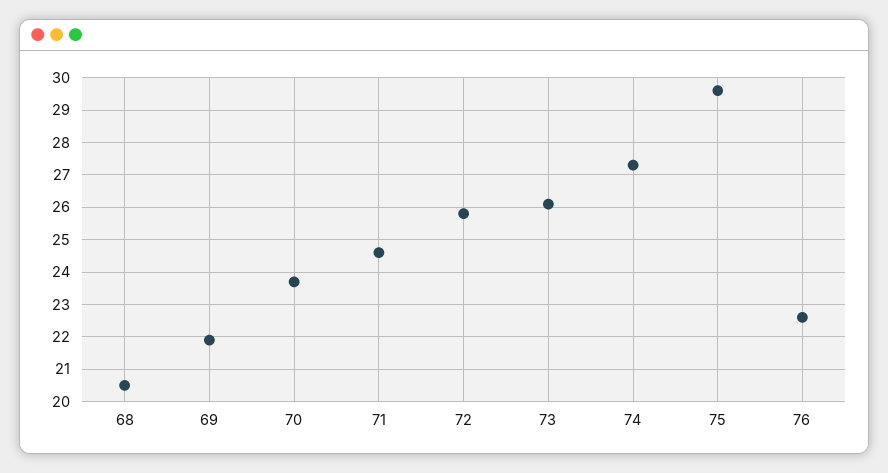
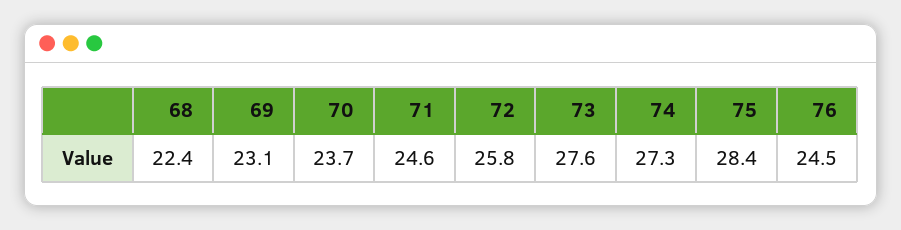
68: 20.5 -> 22.4
69: 22 -> 23.1
73: 26 -> 27.6
75: 29.5 -> 28.4
76: 22.5 -> 24.5

